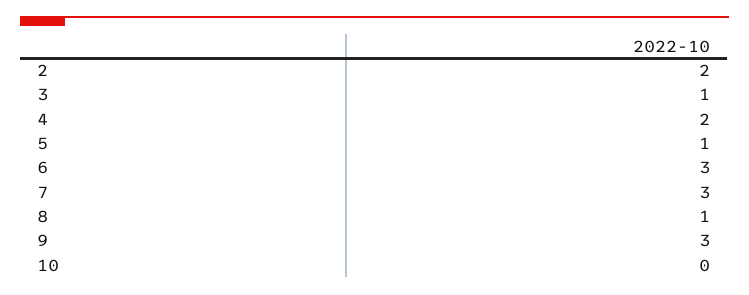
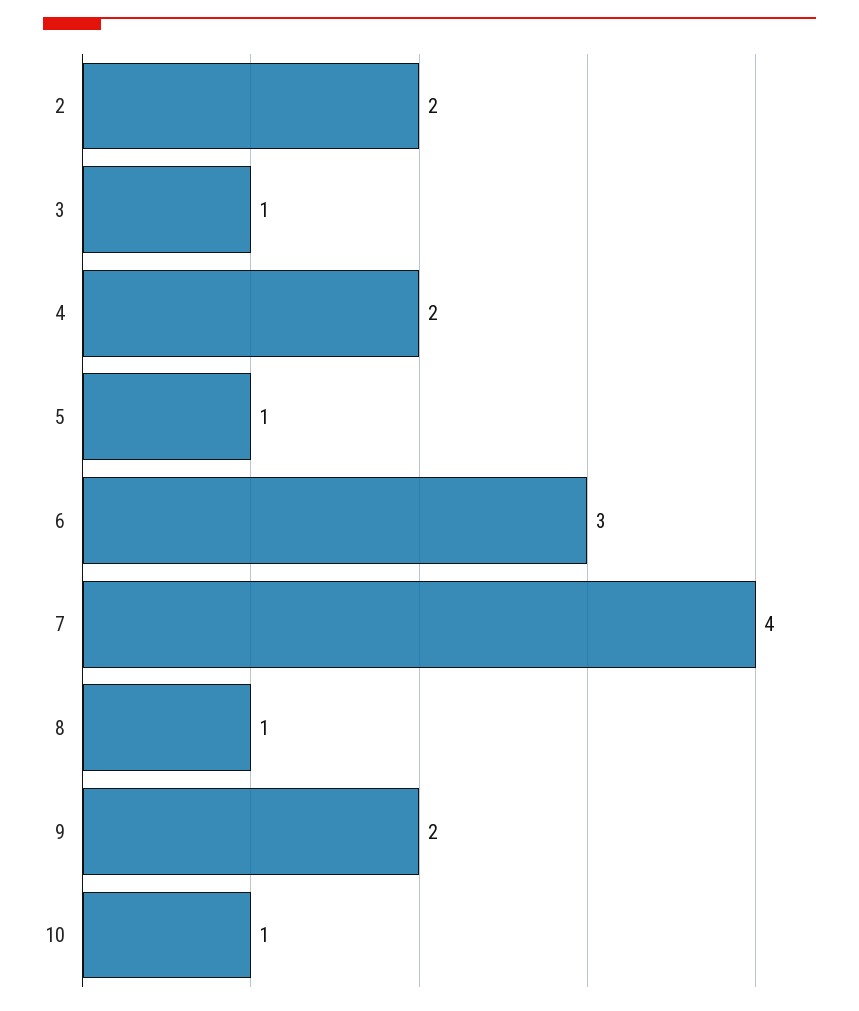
7: 3 -> 4
9: 3 -> 2
10: 0 -> 1

